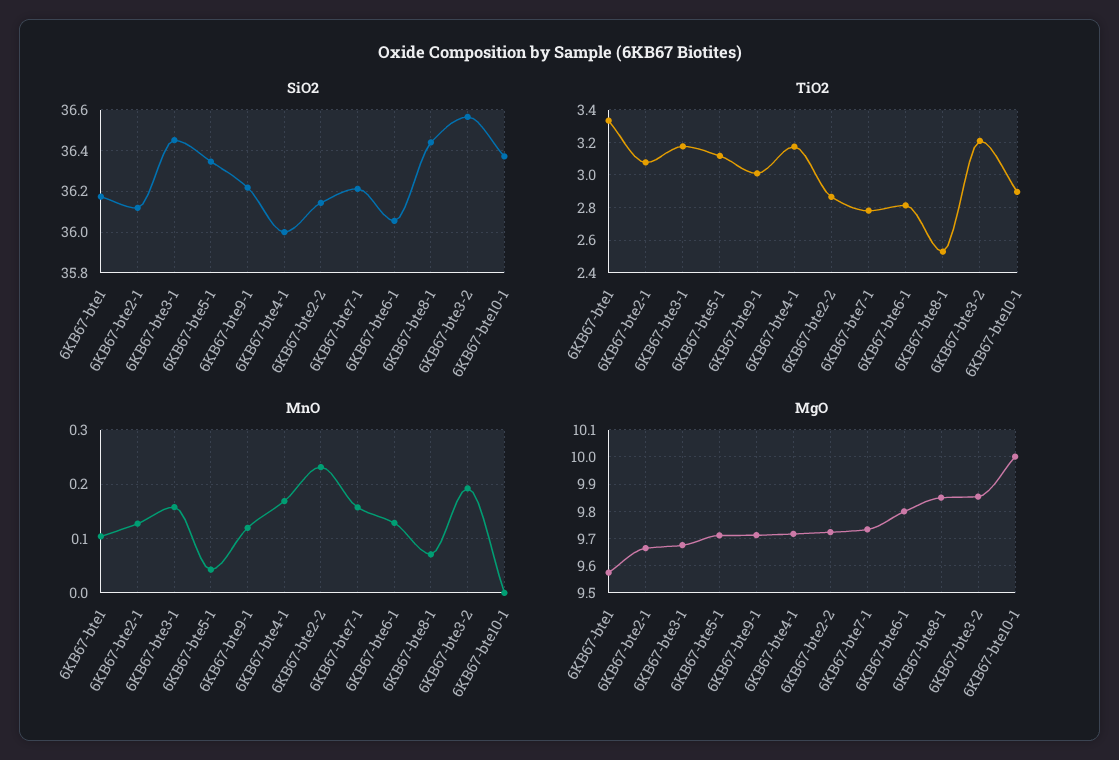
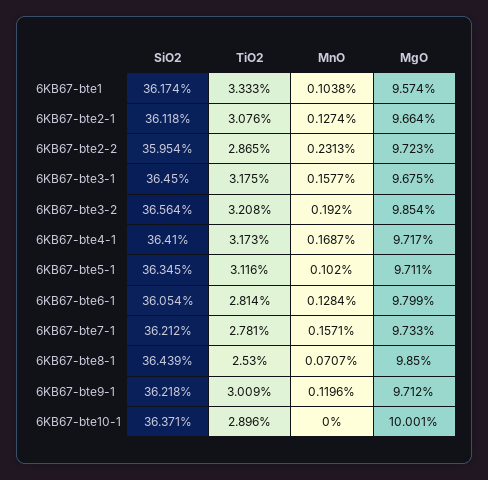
SiO2, 6KB67-bte4-1: 36 -> 36.41
SiO2, 6KB67-bte2-2: 36.15 -> 35.954
MnO, 6KB67-bte5-1: 0.04 -> 0.102

